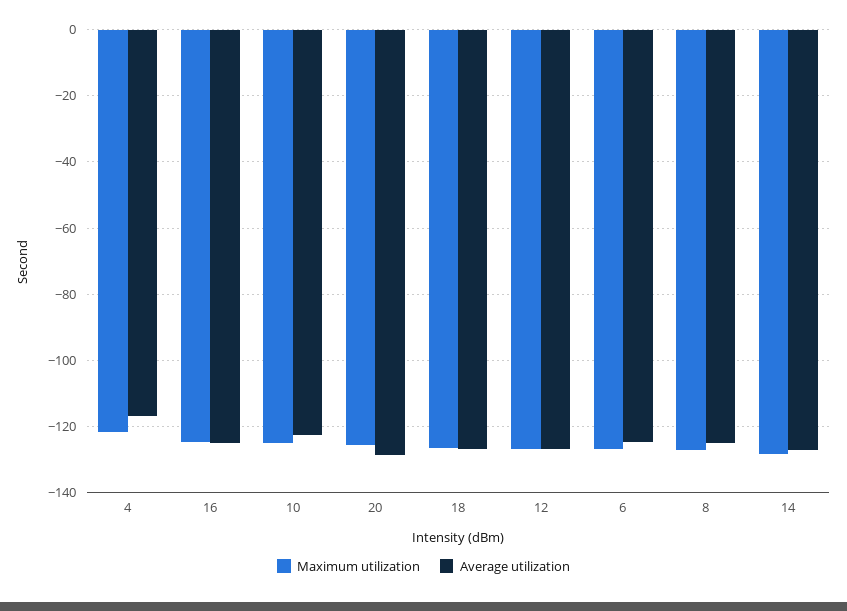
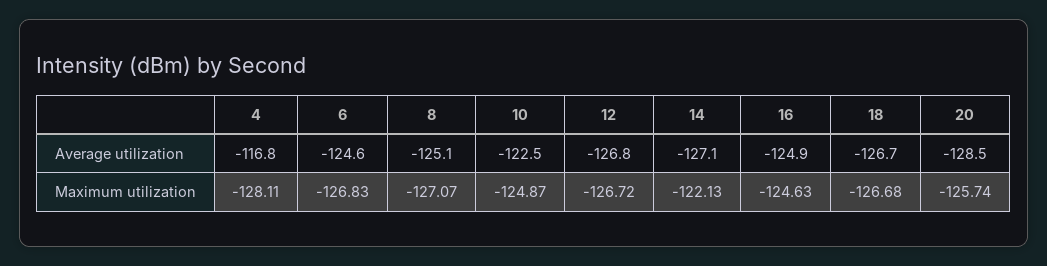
Maximum utilization, 4: -122 -> -128.11
Maximum utilization, 14: -128 -> -122.13

